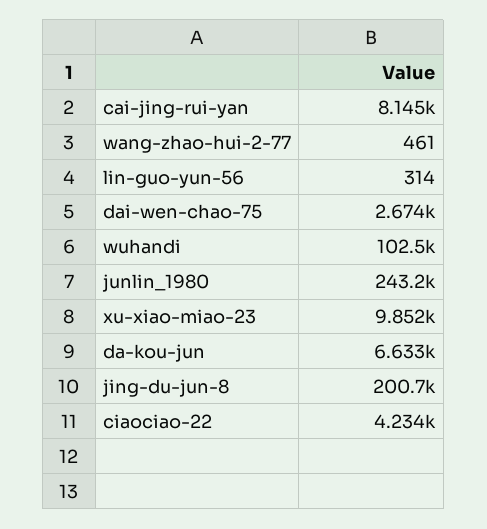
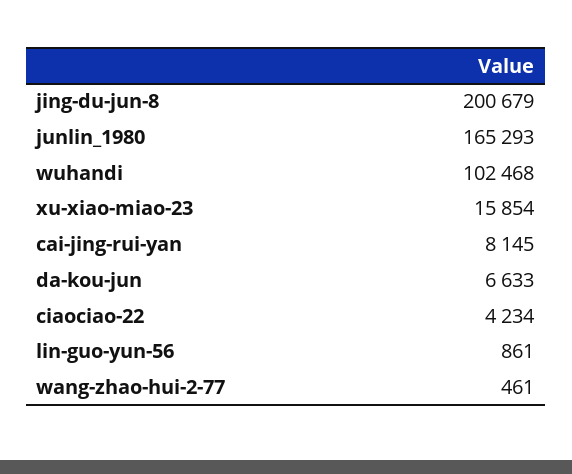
lin-guo-yun-56: 314 -> 861
dai-wen-chao-75: 2674 -> none
junlin_1980: 243200 -> 165293
xu-xiao-miao-23: 9852 -> 15854

